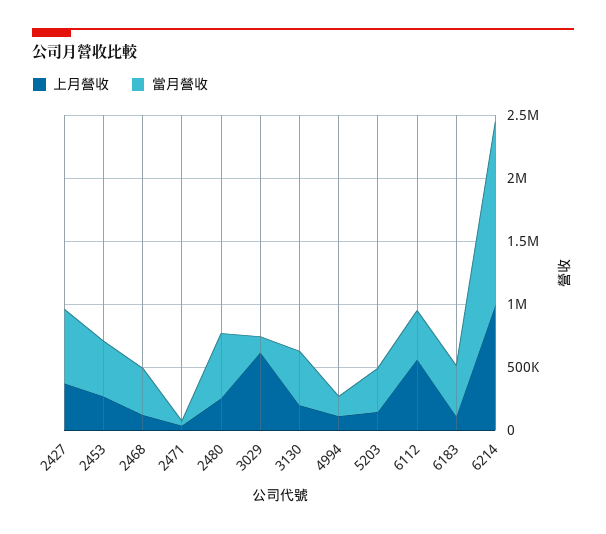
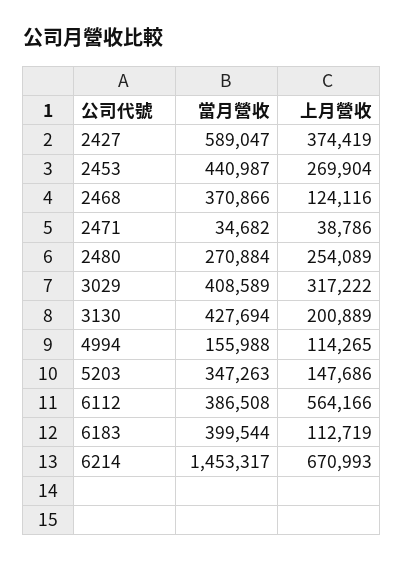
當月營收, 2480: 500000 -> 270884
上月營收, 3029: 600000 -> 317222
當月營收, 3029: 100000 -> 408589
上月營收, 6214: 1000000 -> 670993

